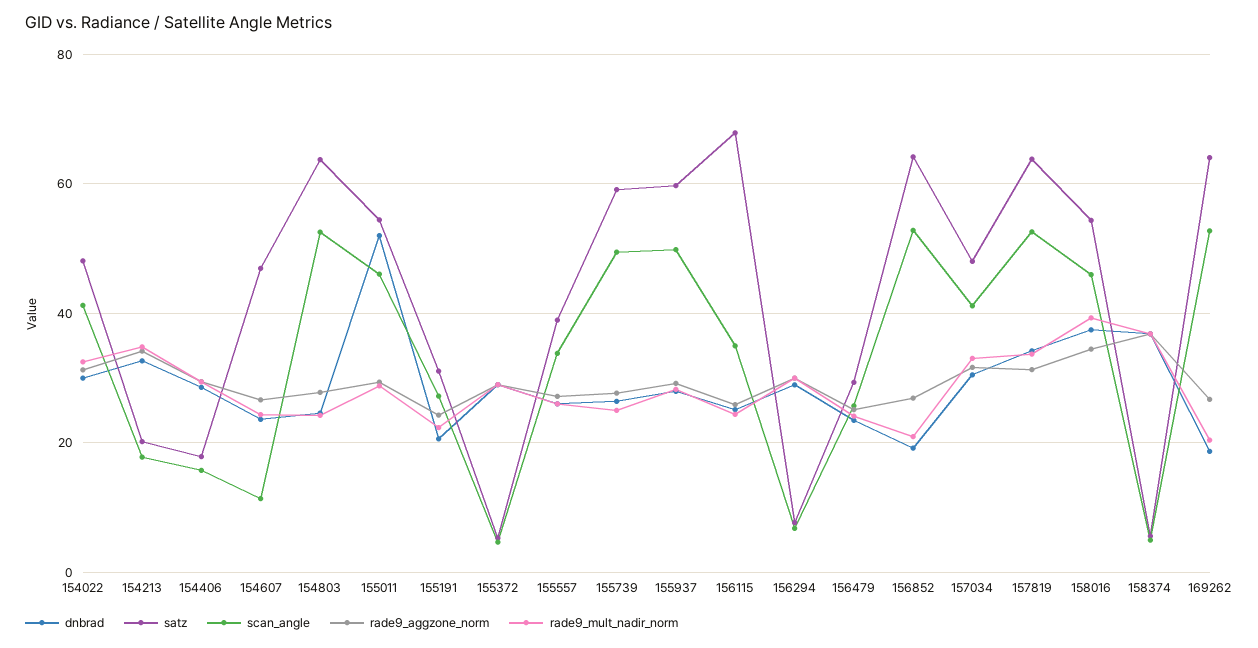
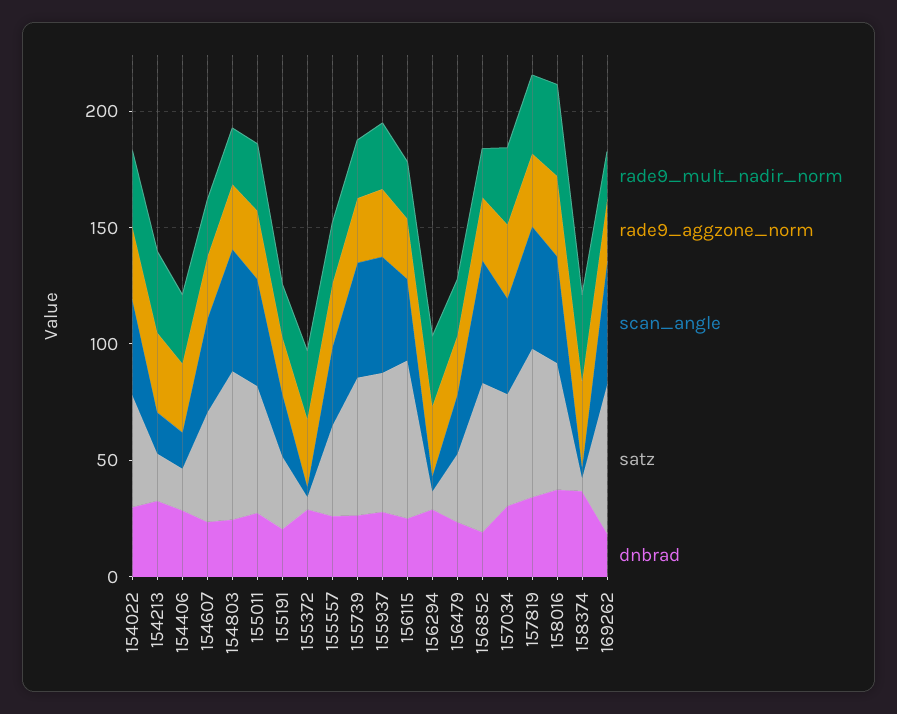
scan_angle, 154607: 12 -> 40
dnbrad, 155011: 52 -> 30

